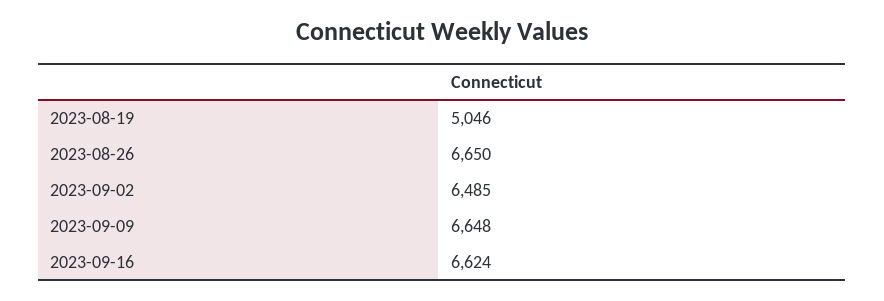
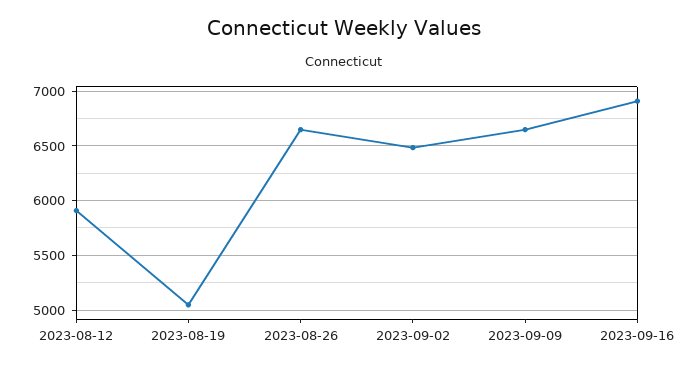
2023-09-16: 6624 -> 6900
2023-08-12: none -> 5900

